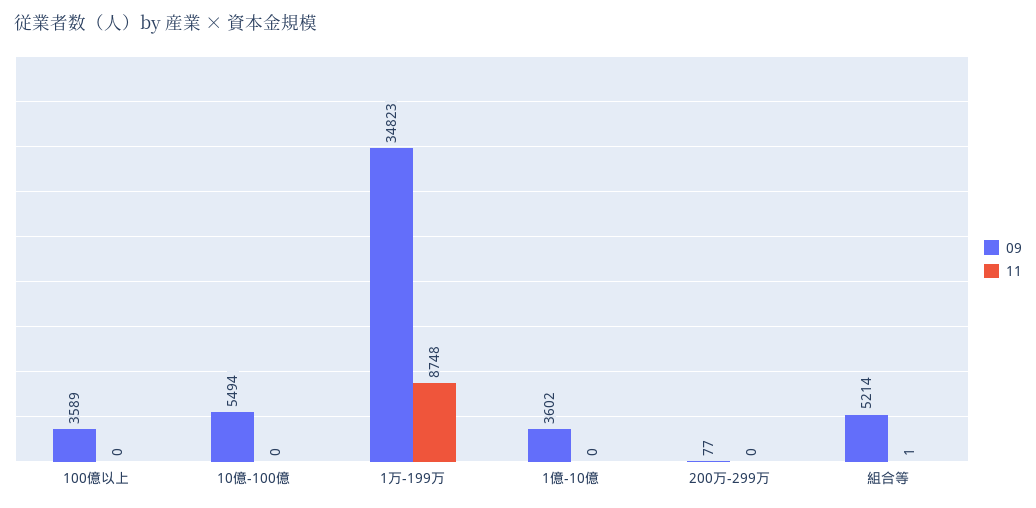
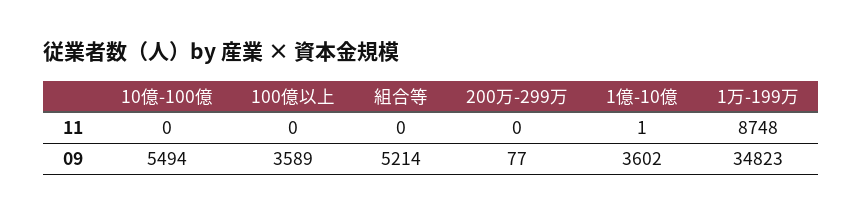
11, 1億-10億: 0 -> 1
11, 組合等: 1 -> 0

